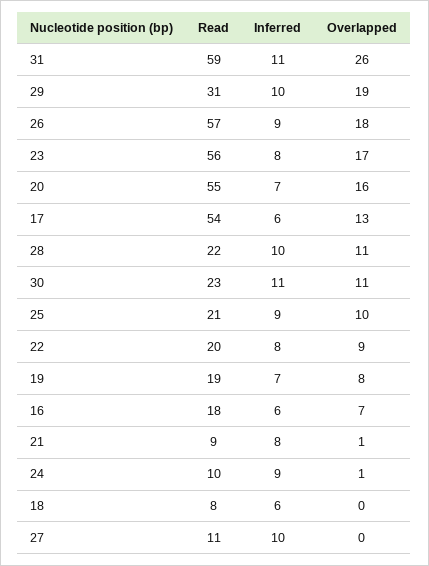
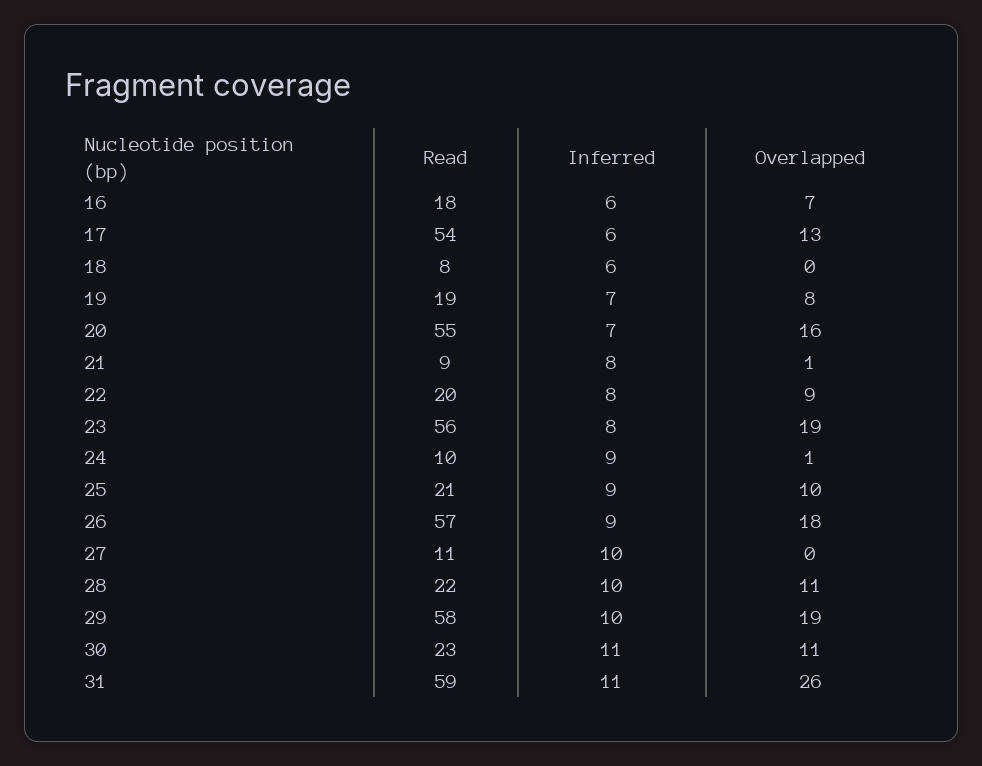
Read, 29: 31 -> 58
Overlapped, 23: 17 -> 19

